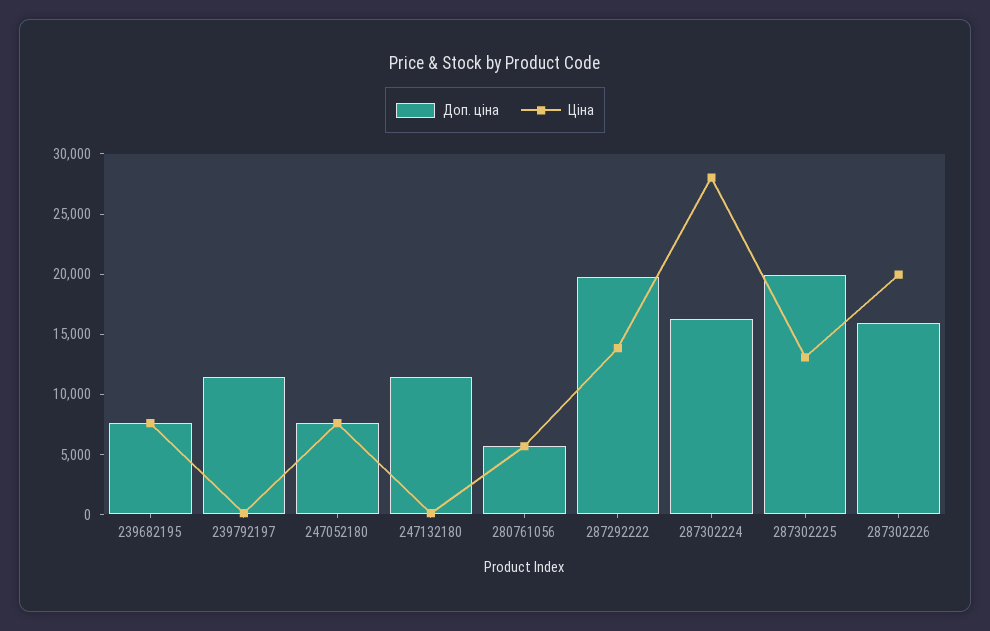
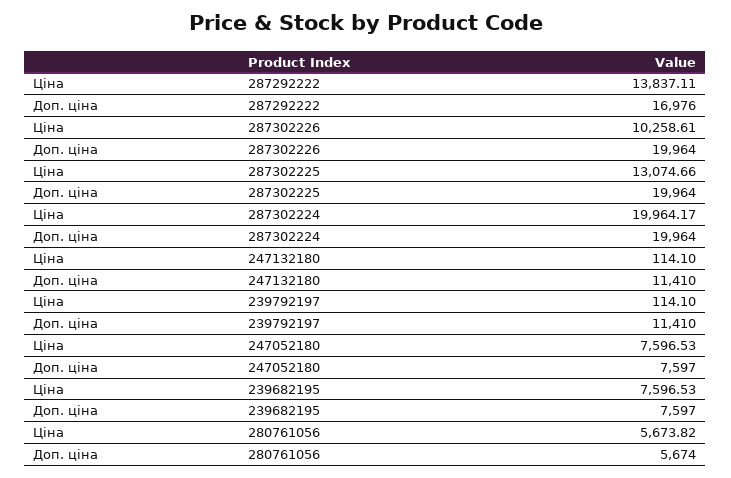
Доп. ціна, 287292222: 20000 -> 16976
Доп. ціна, 287302224: 16000 -> 19964
Ціна, 287302224: 28000 -> 19964.17
Доп. ціна, 287302226: 16000 -> 19964
Ціна, 287302226: 20000 -> 10258.61

